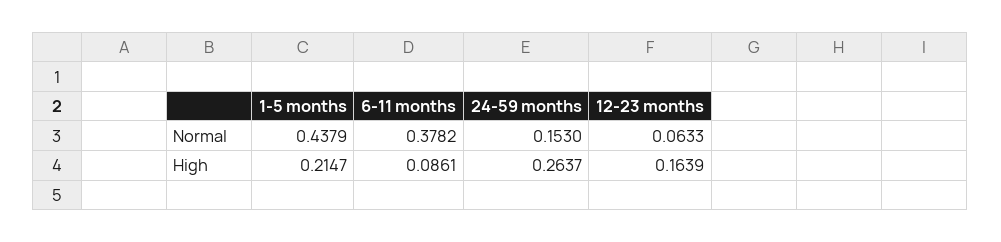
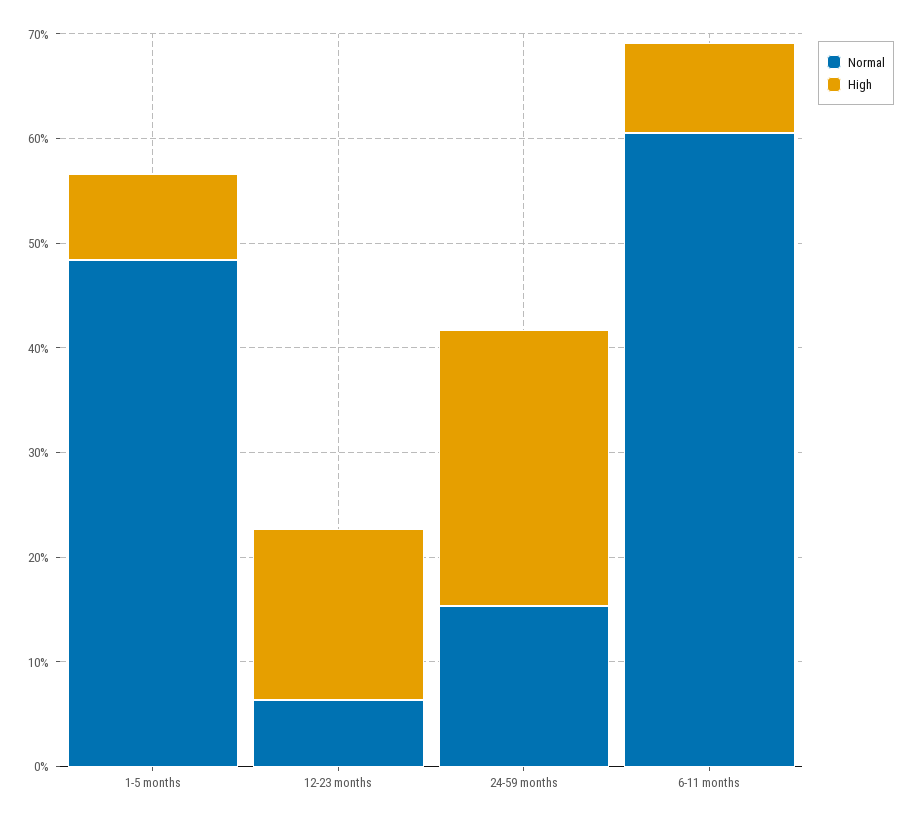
Normal, 1-5 months: 0.4379 -> 0.48
Normal, 6-11 months: 0.3782 -> 0.6
High, 1-5 months: 0.2147 -> 0.08

